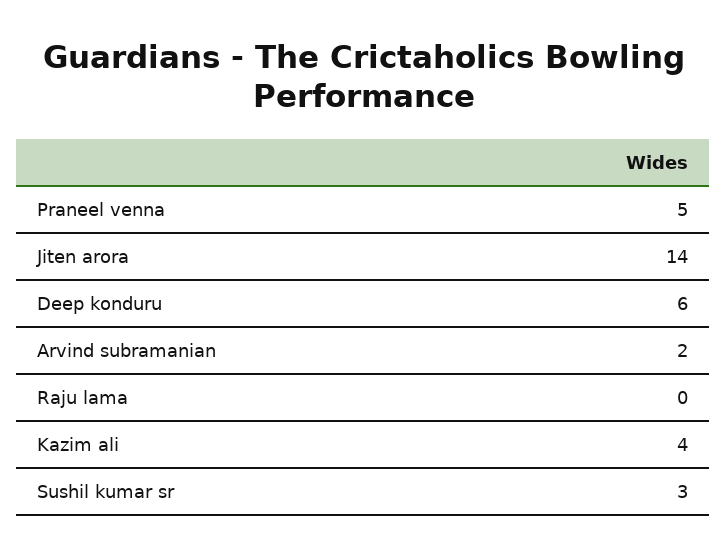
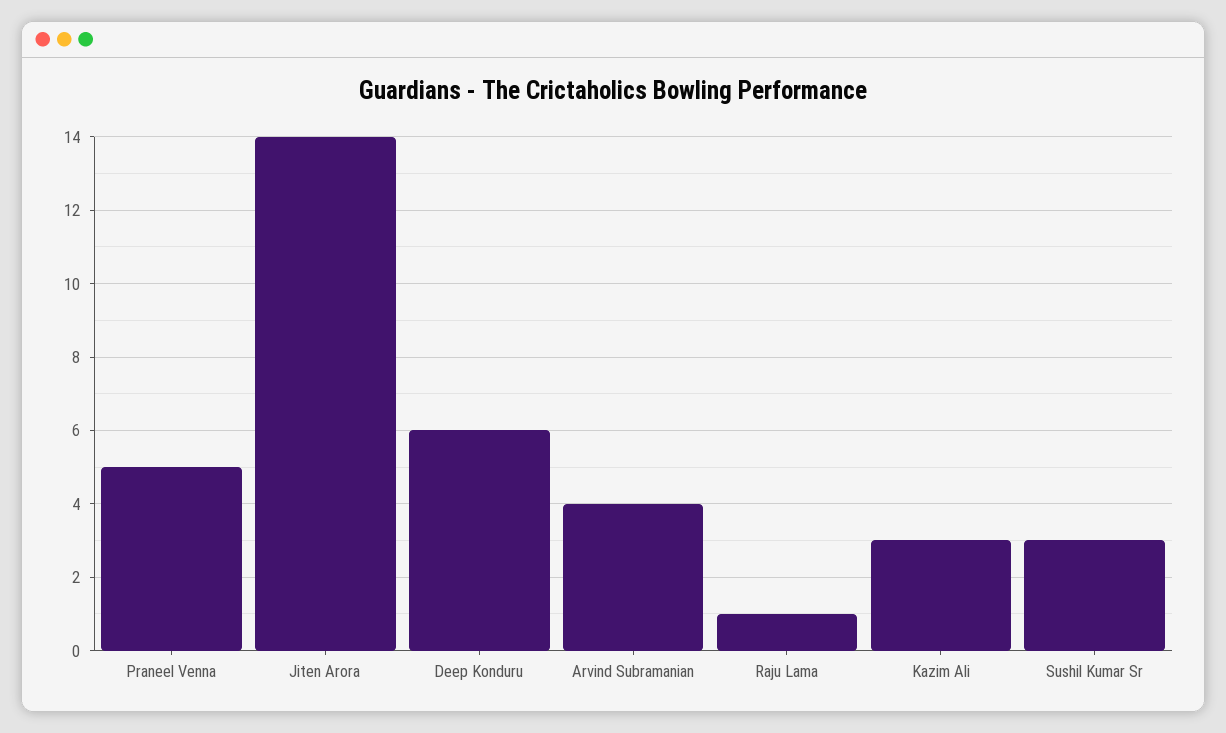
Arvind subramanian: 2 -> 4
Raju lama: 0 -> 1
Kazim ali: 4 -> 3

